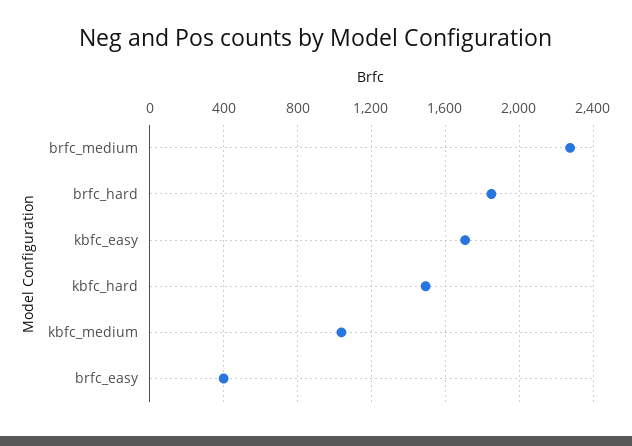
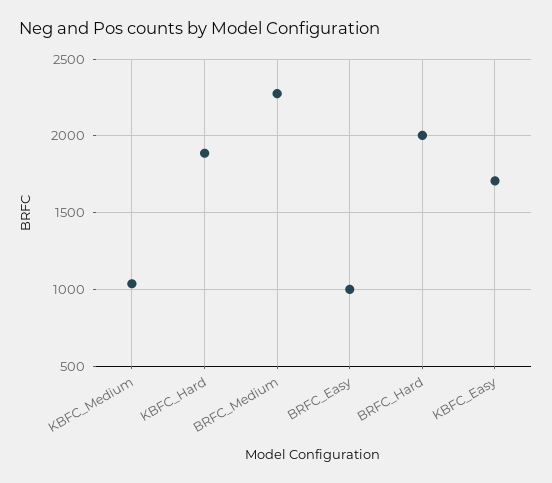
brfc_hard: 1850 -> 2000
kbfc_hard: 1500 -> 1900
brfc_easy: 400 -> 1000

